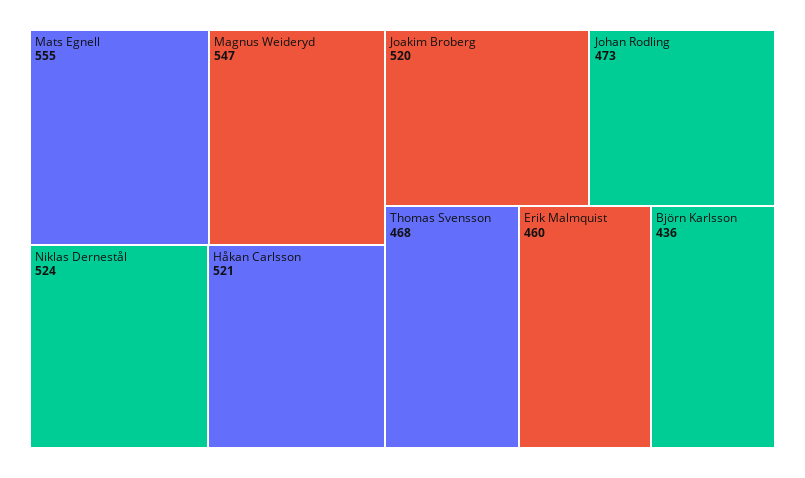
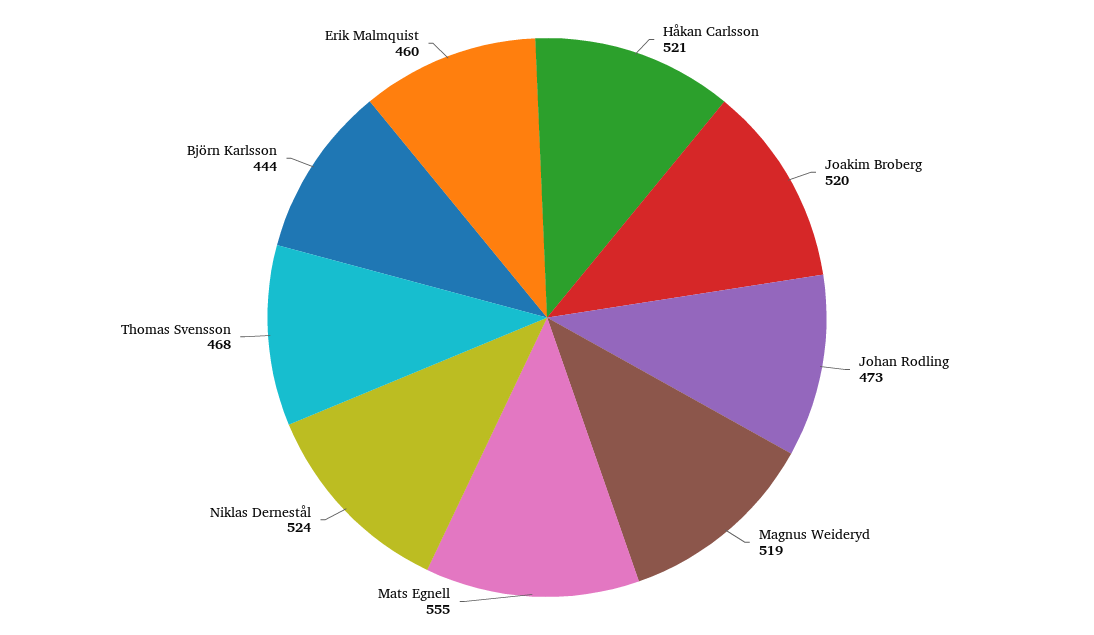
Magnus Weideryd: 547 -> 519
Björn Karlsson: 436 -> 444

